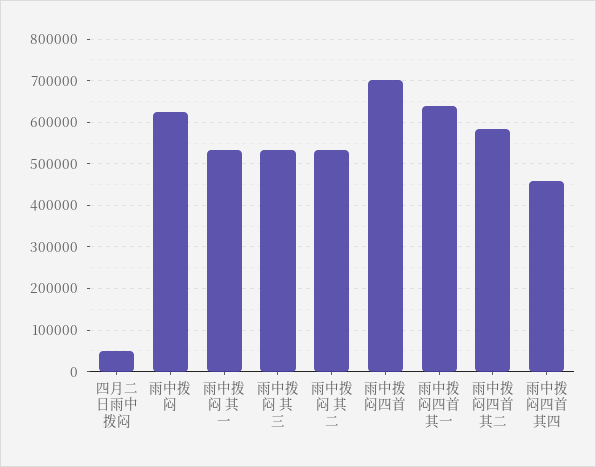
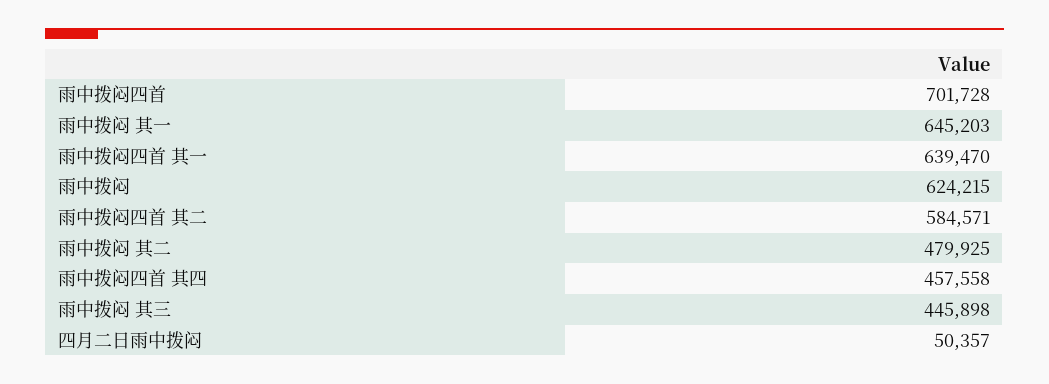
雨中拨闷 其一: 540000 -> 645203
雨中拨闷 其三: 540000 -> 445898
雨中拨闷 其二: 540000 -> 479925

